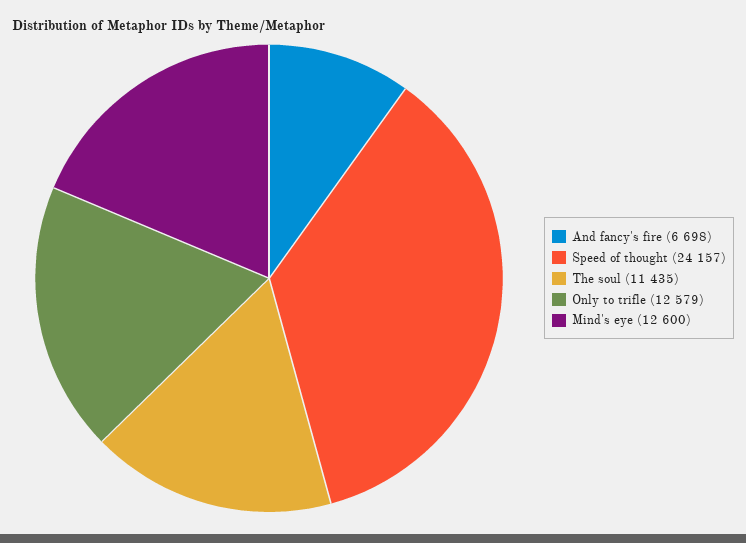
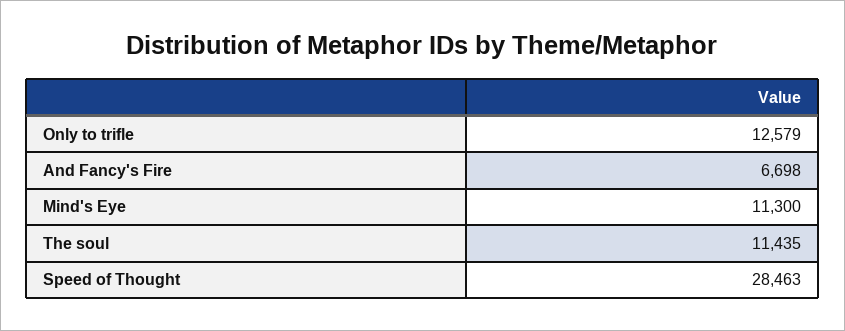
Speed of thought: 24157 -> 28463
Mind's eye: 12600 -> 11300

